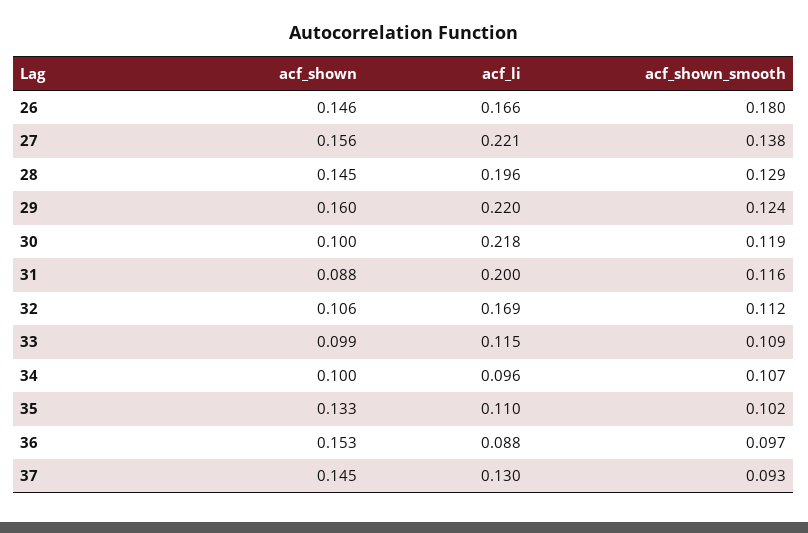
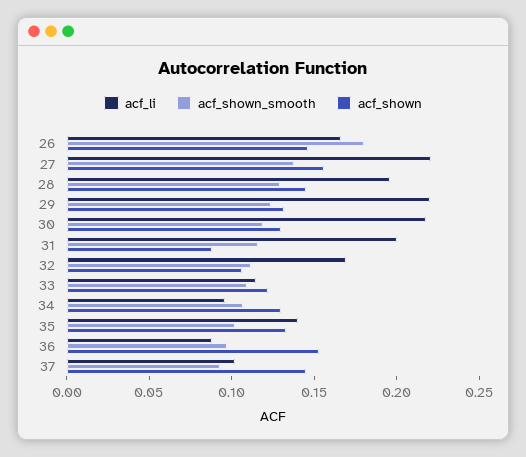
acf_shown, 29: 0.16 -> 0.13
acf_shown, 30: 0.1 -> 0.13
acf_shown, 33: 0.099 -> 0.12
acf_shown, 34: 0.1 -> 0.13
acf_li, 35: 0.11 -> 0.14
acf_li, 37: 0.13 -> 0.1

